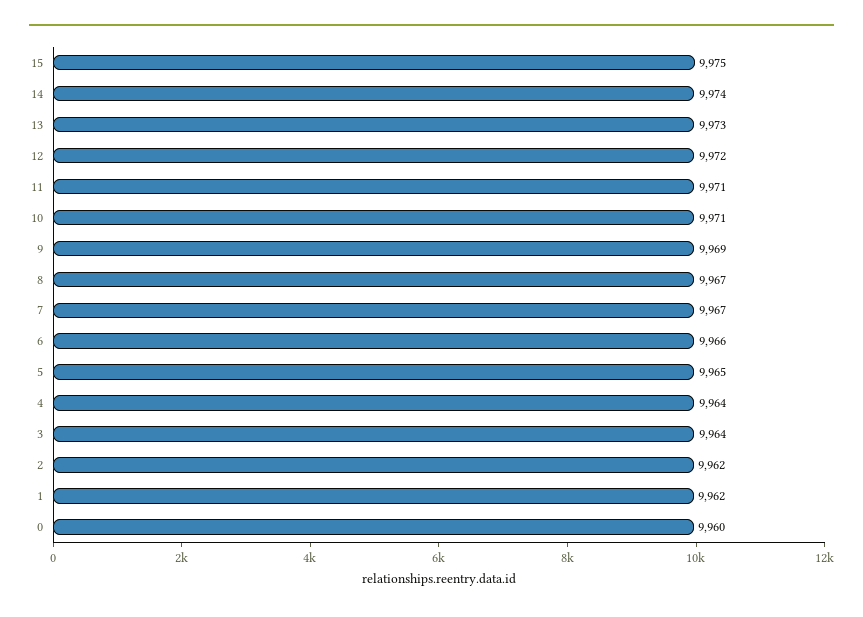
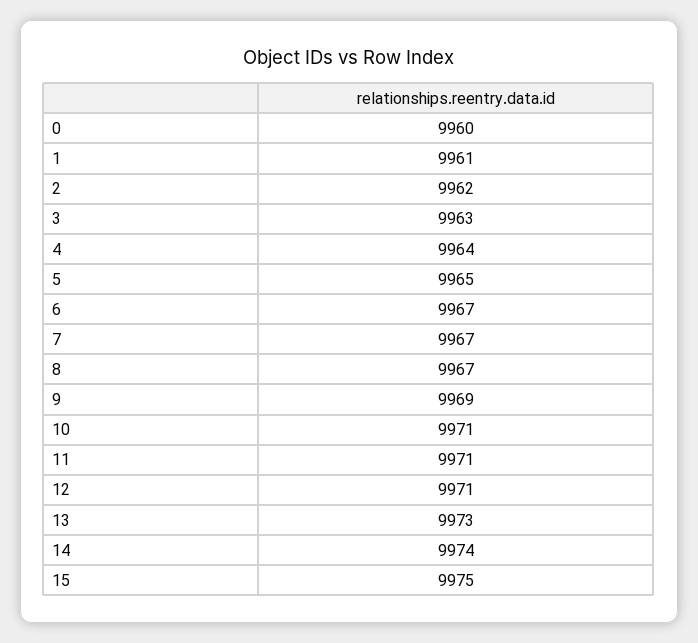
12: 9972 -> 9971
6: 9966 -> 9967
3: 9964 -> 9963
1: 9962 -> 9961

